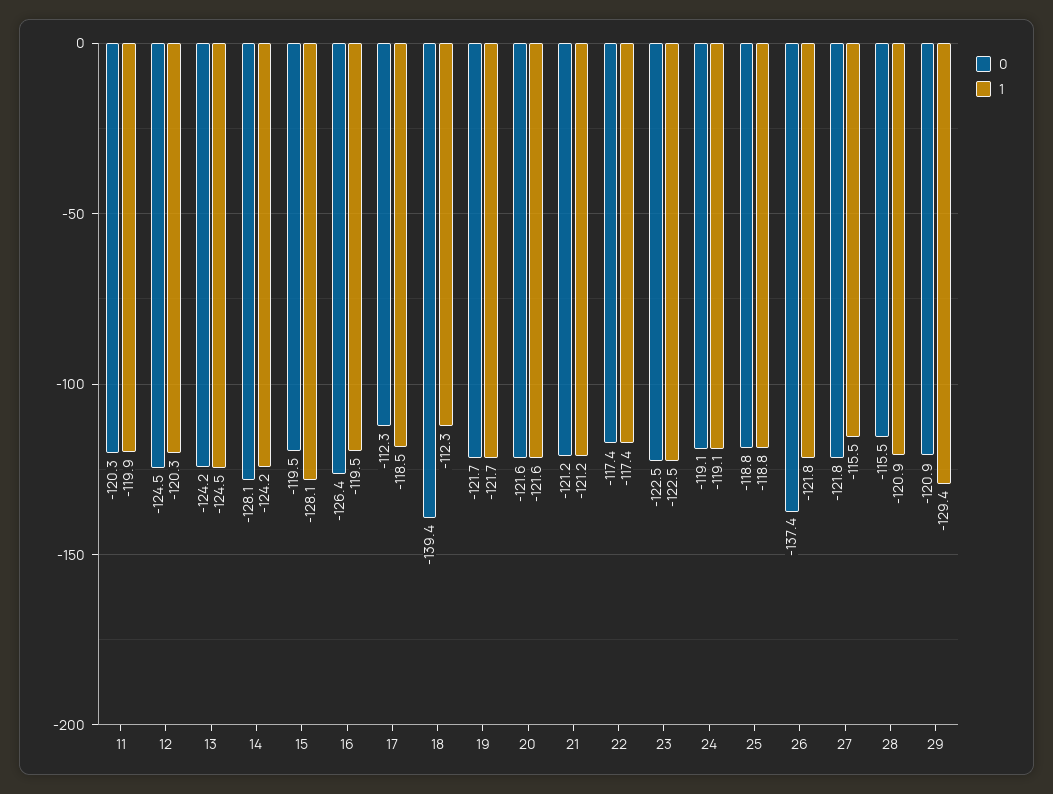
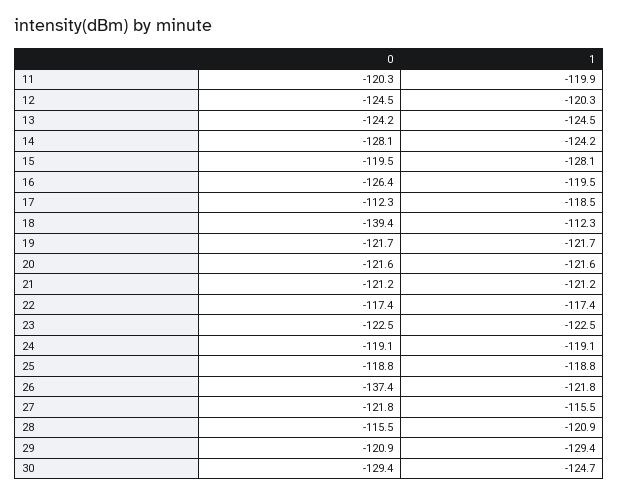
0, 30: none -> -129.4
1, 30: none -> -124.7

